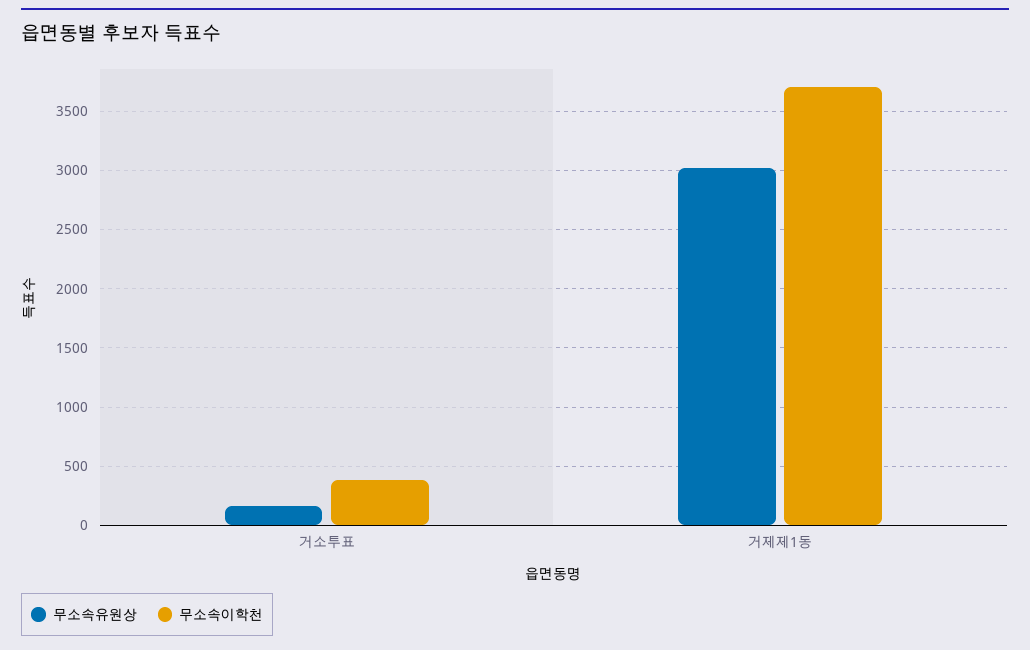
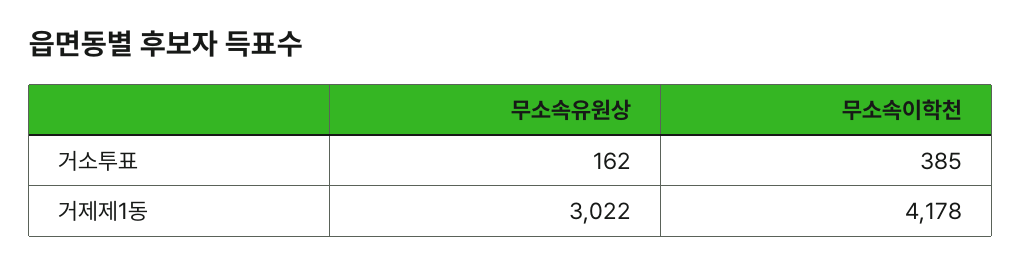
무소속이학천, 거제제1동: 3700 -> 4178

